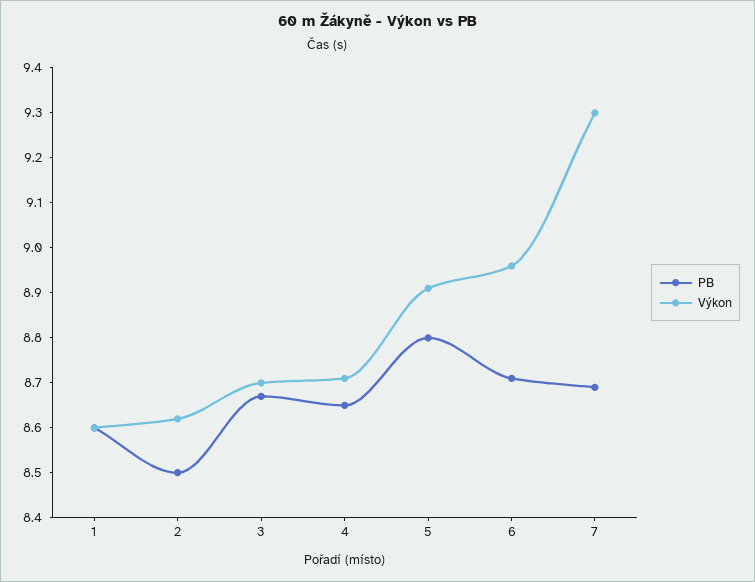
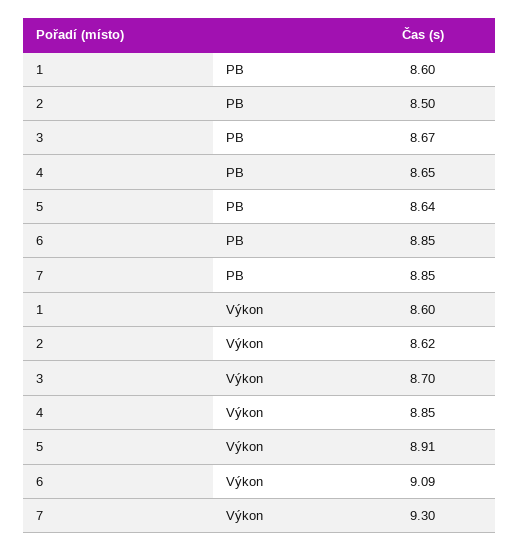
Výkon, 4: 8.7 -> 8.85
PB, 5: 8.8 -> 8.64
PB, 6: 8.7 -> 8.85
Výkon, 6: 8.95 -> 9.09
PB, 7: 8.7 -> 8.85

